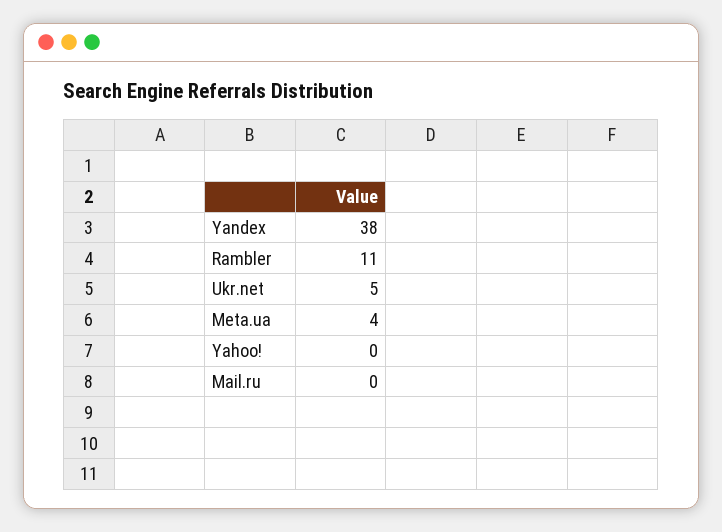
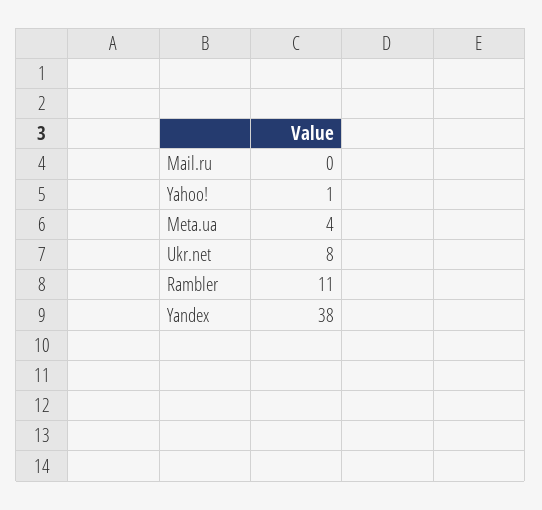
Ukr.net: 5 -> 8
Yahoo!: 0 -> 1

